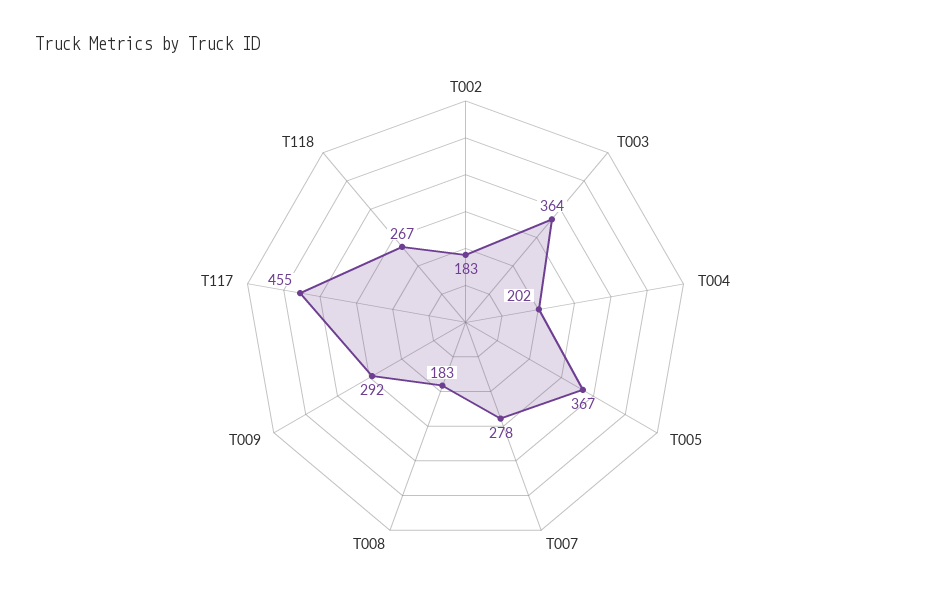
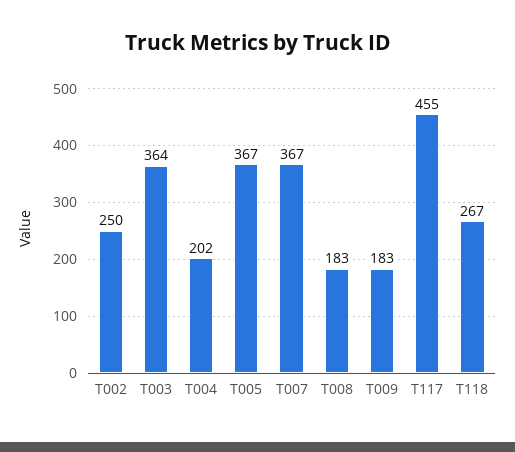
T002: 183 -> 250
T007: 278 -> 367
T009: 292 -> 183

